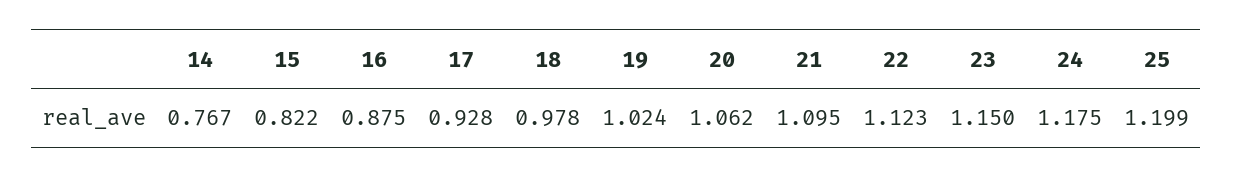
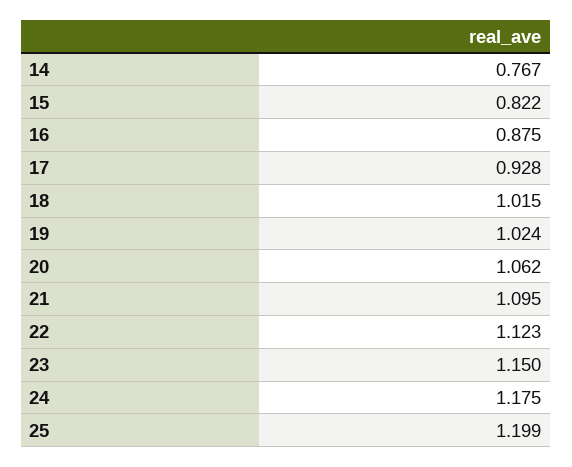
18: 0.978 -> 1.015

